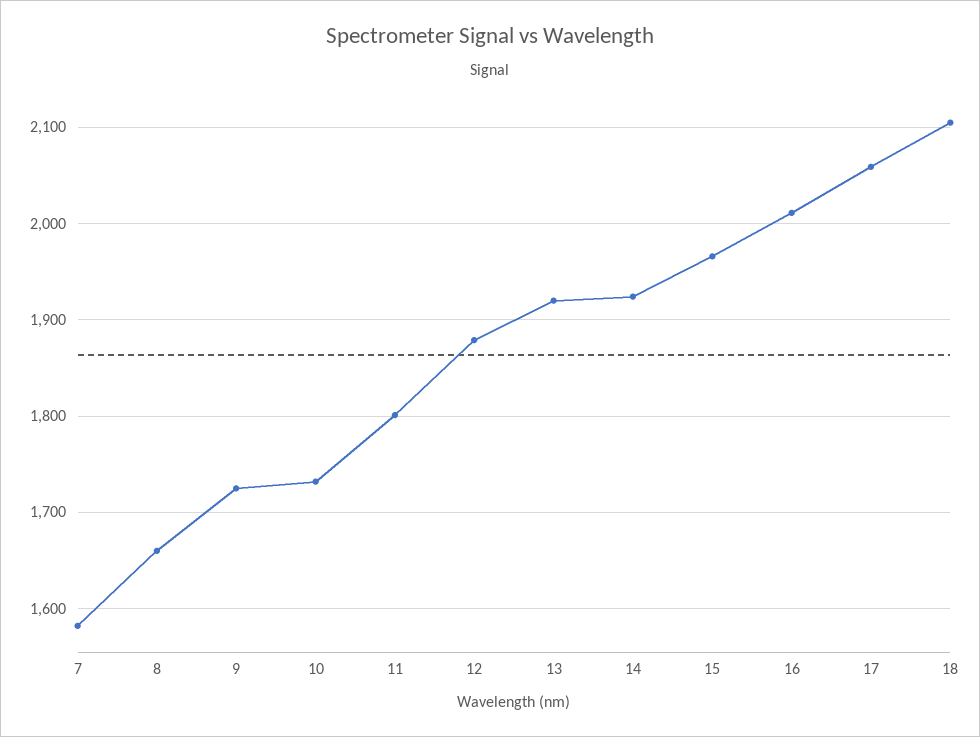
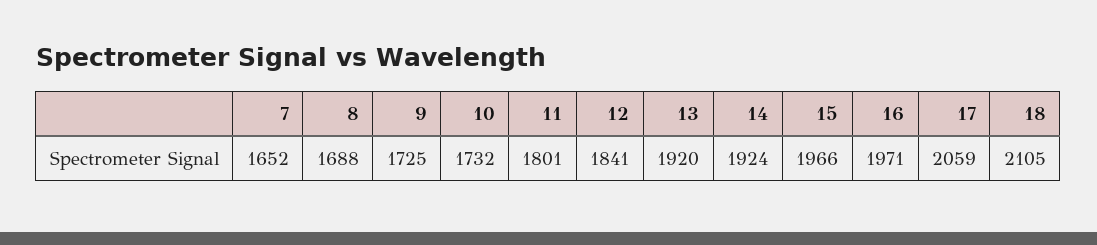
7: 1580 -> 1652
8: 1660 -> 1688
12: 1880 -> 1841
16: 2010 -> 1971

